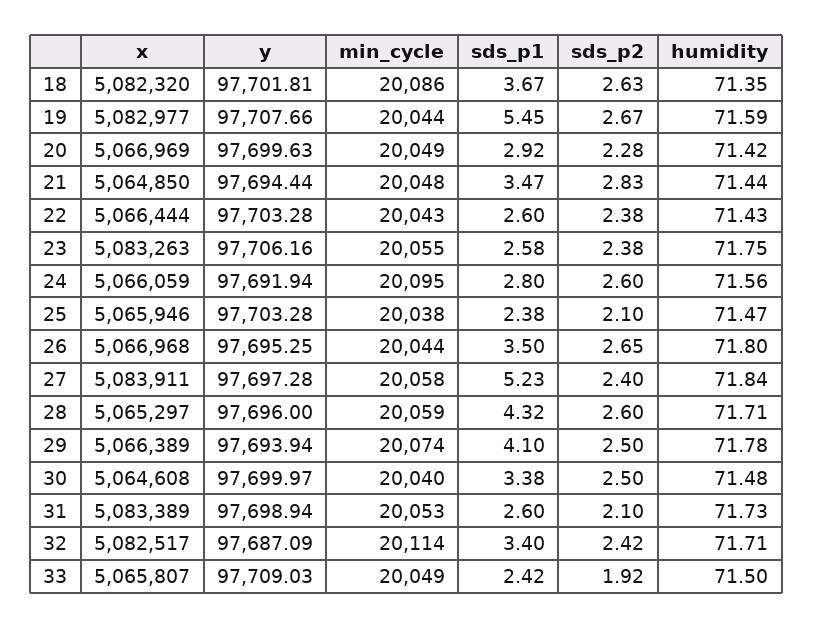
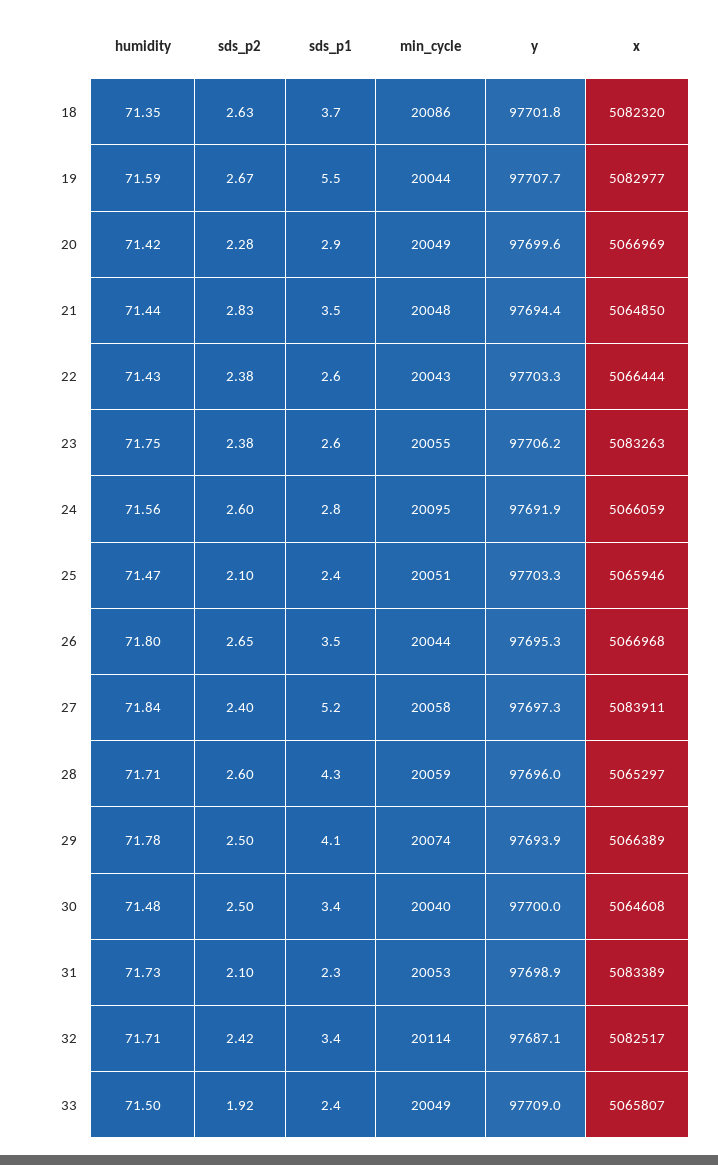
min_cycle, 25: 20038 -> 20051
sds_p1, 31: 2.6 -> 2.3

